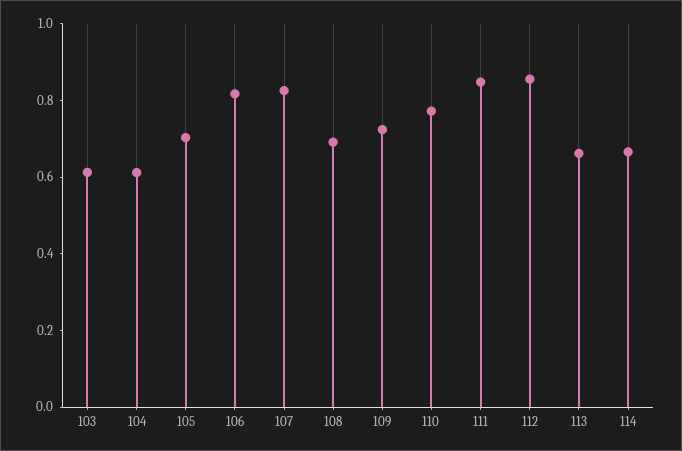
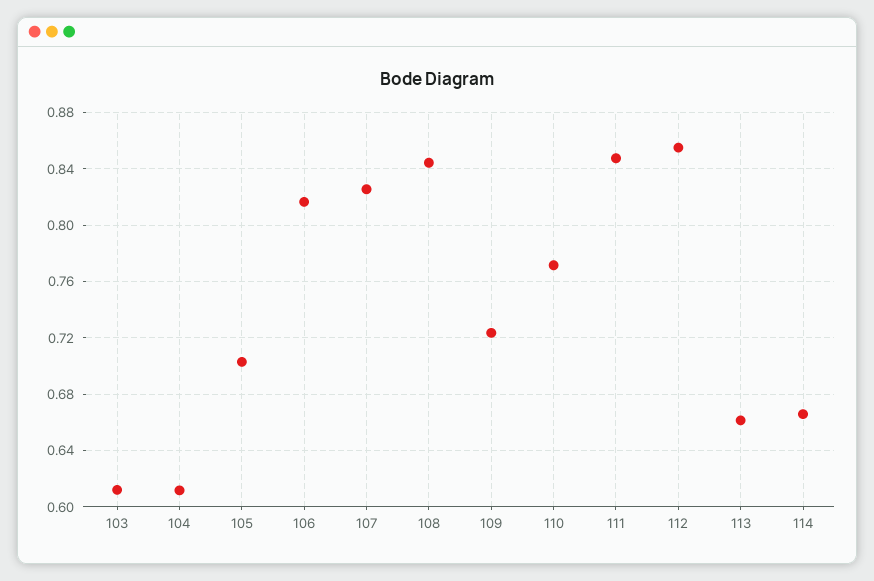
108: 0.7 -> 0.845

